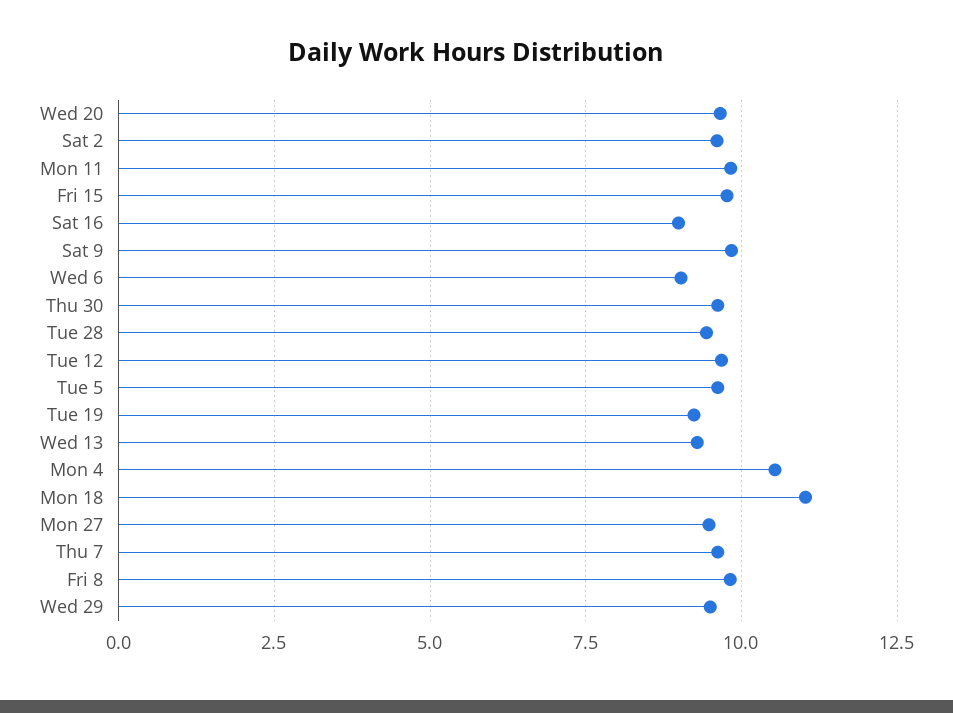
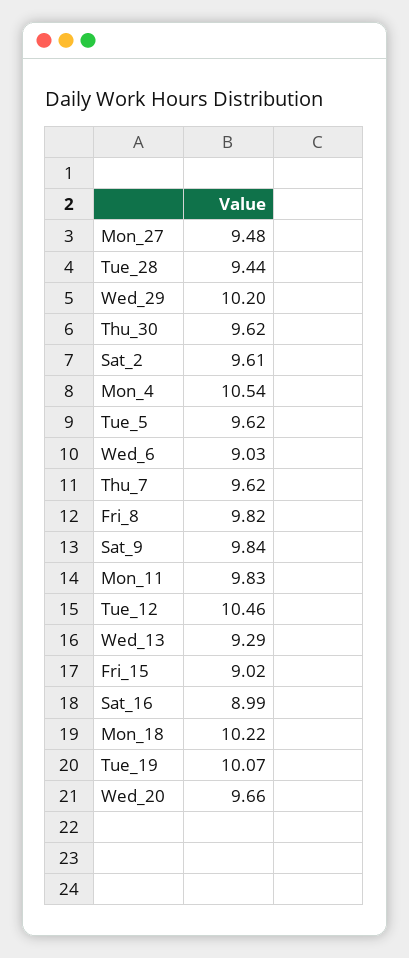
Fri 15: 9.75 -> 9.02
Tue 12: 9.75 -> 10.46
Tue 19: 9.25 -> 10.07
Mon 18: 11 -> 10.22
Wed 29: 9.5 -> 10.2

